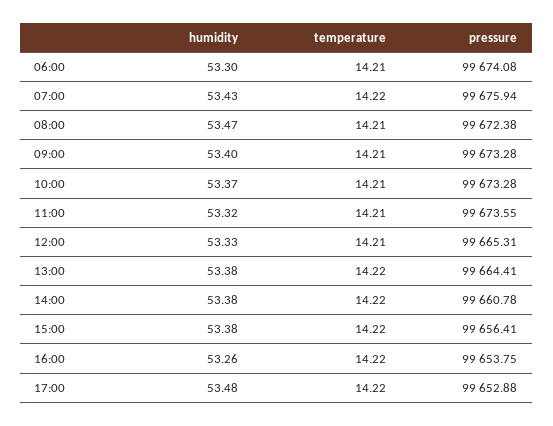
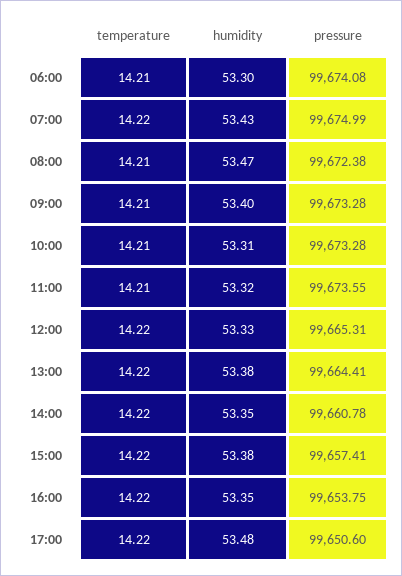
pressure, 07:00: 99675.94 -> 99674.99
humidity, 10:00: 53.37 -> 53.31
temperature, 12:00: 14.21 -> 14.22
humidity, 14:00: 53.38 -> 53.35
pressure, 15:00: 99656.41 -> 99657.41
humidity, 16:00: 53.26 -> 53.35
pressure, 17:00: 99652.88 -> 99650.6

